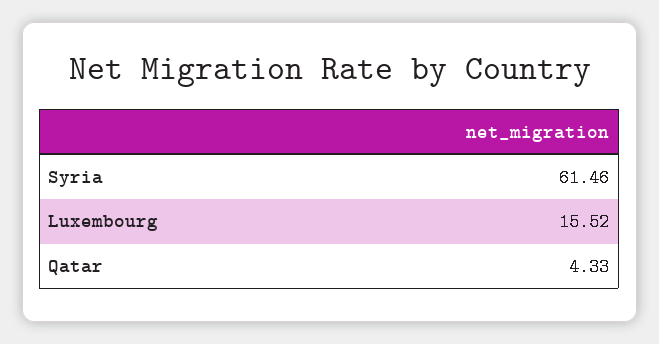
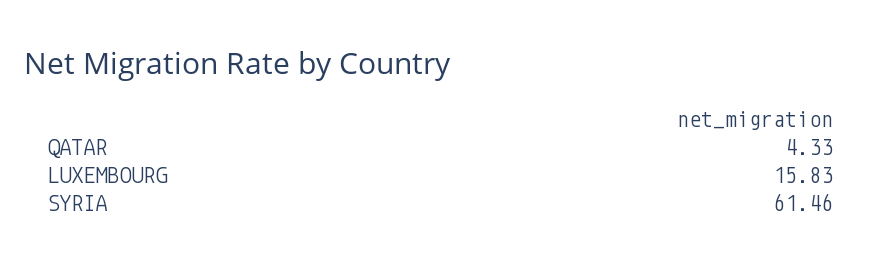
Luxembourg: 15.52 -> 15.83

